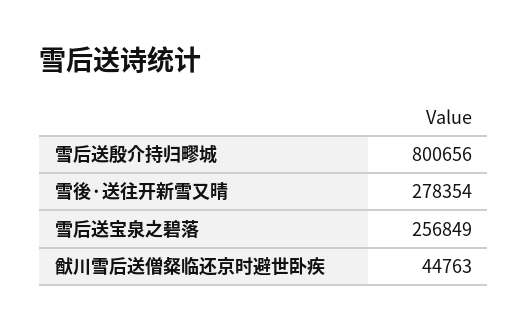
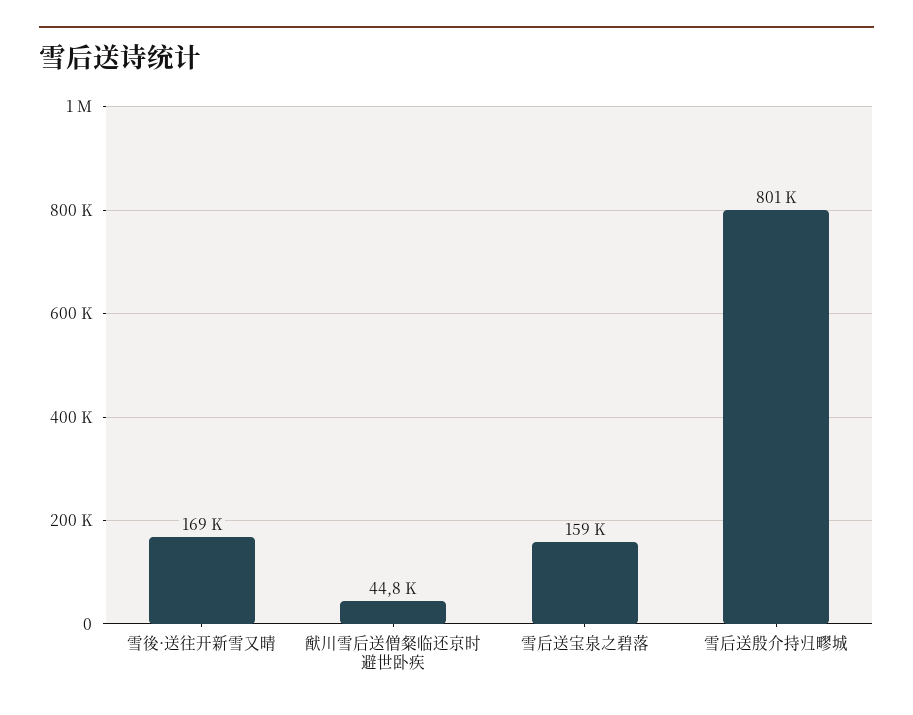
雪後·送往开新雪又晴: 278354 -> 169000
雪后送宝泉之碧落: 256849 -> 159000

